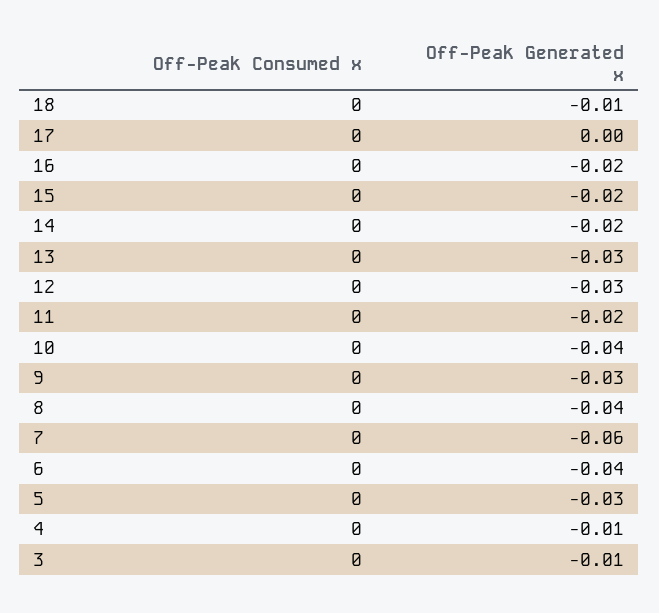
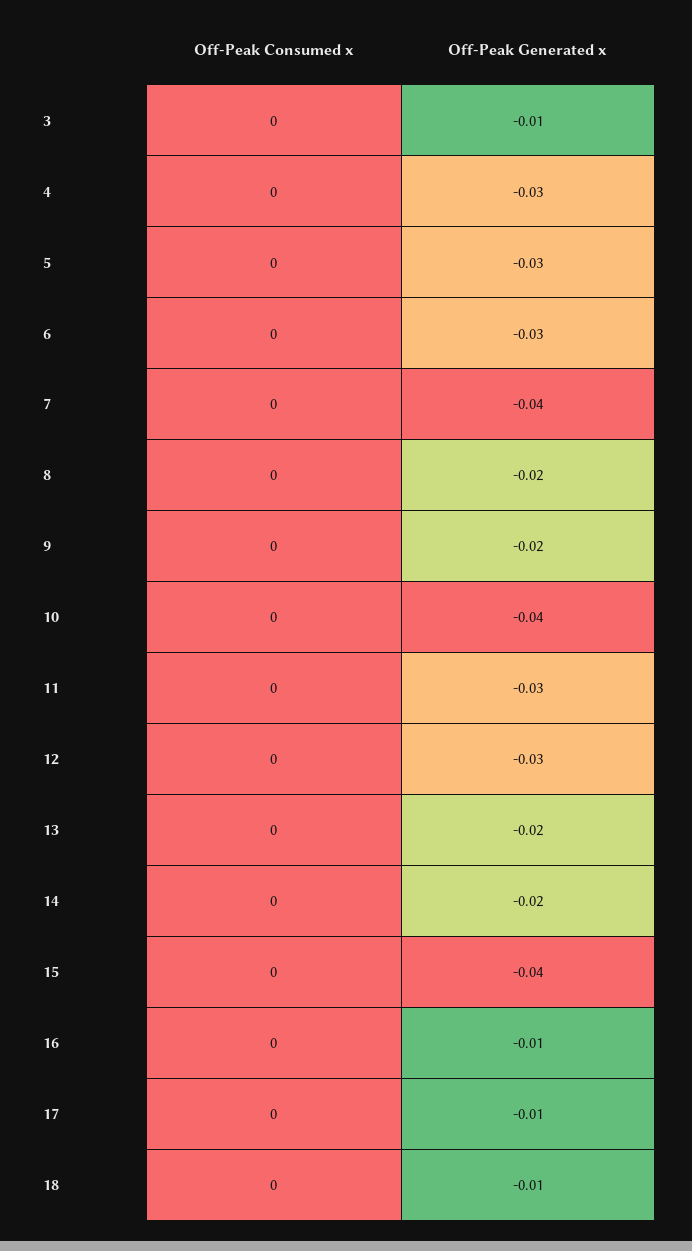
Off-Peak Generated x, 17: 0 -> -0.01
Off-Peak Generated x, 16: -0.02 -> -0.01
Off-Peak Generated x, 15: -0.02 -> -0.04
Off-Peak Generated x, 13: -0.03 -> -0.02
Off-Peak Generated x, 11: -0.02 -> -0.03
Off-Peak Generated x, 9: -0.03 -> -0.02
Off-Peak Generated x, 8: -0.04 -> -0.02
Off-Peak Generated x, 7: -0.06 -> -0.04
Off-Peak Generated x, 6: -0.04 -> -0.03
Off-Peak Generated x, 4: -0.01 -> -0.03

